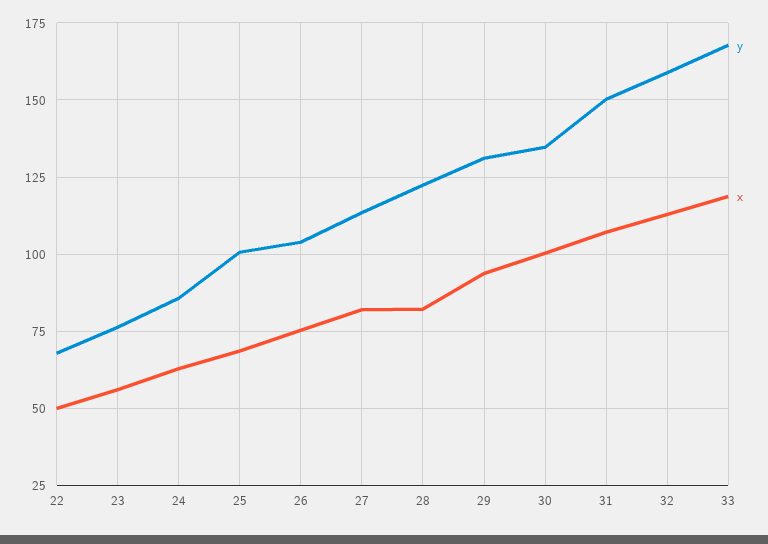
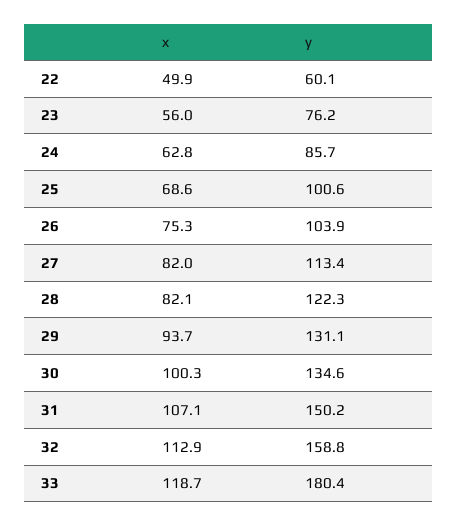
y, 22: 67.5 -> 60.1
y, 33: 167.5 -> 180.4

